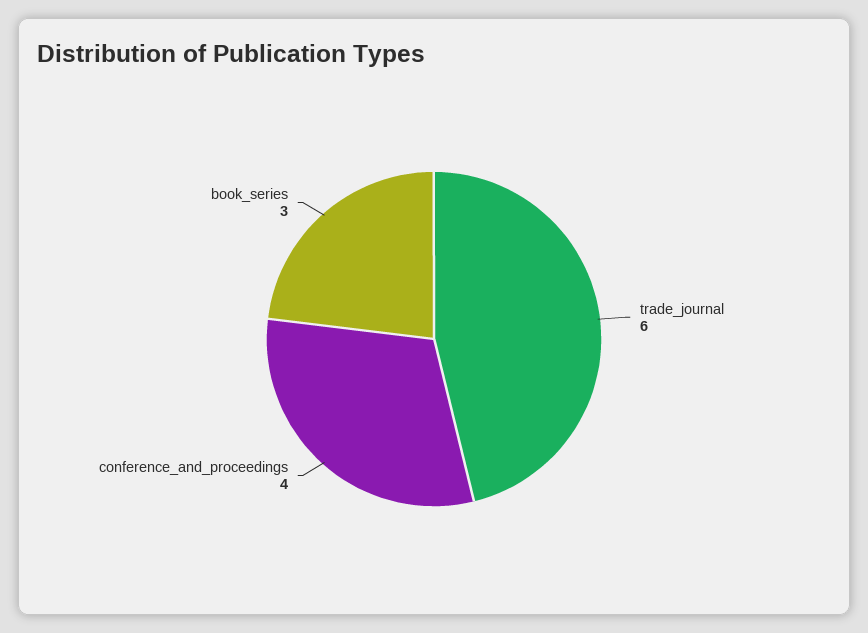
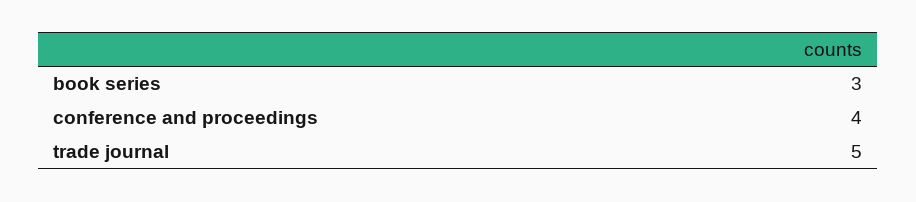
trade_journal: 6 -> 5

